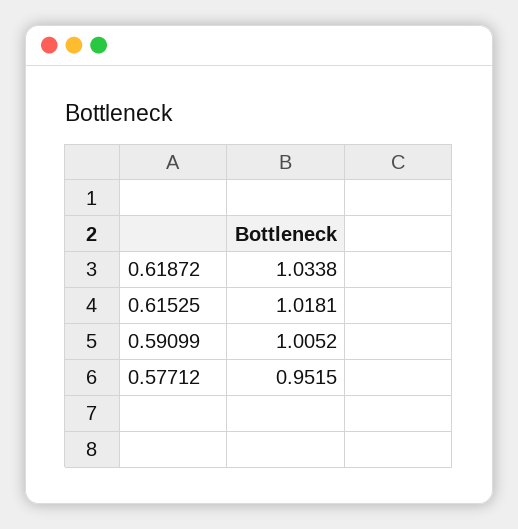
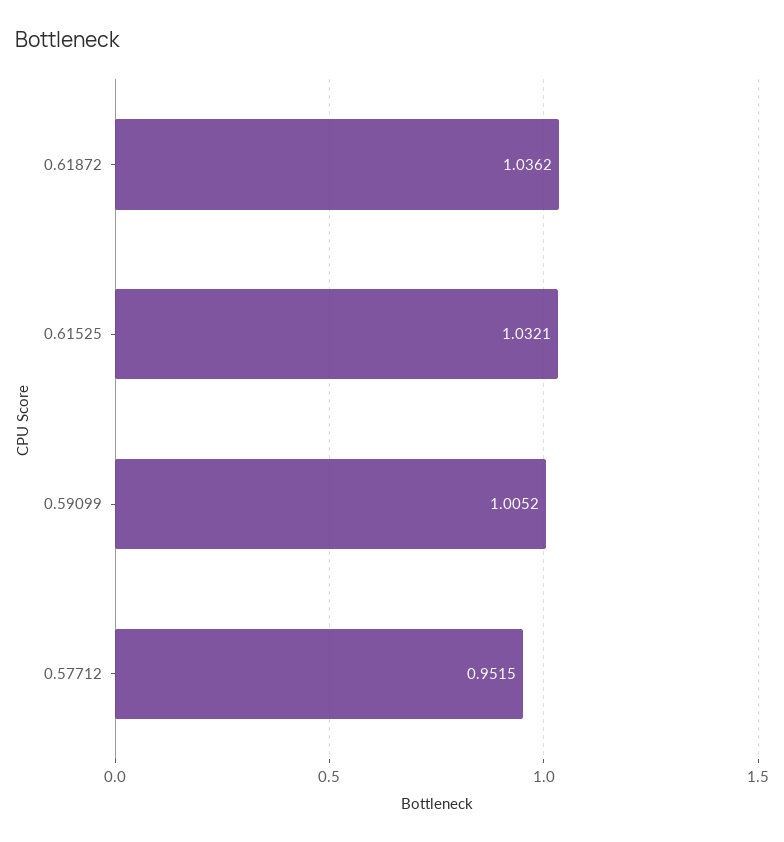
0.61872: 1.0338 -> 1.0362
0.61525: 1.0181 -> 1.0321

